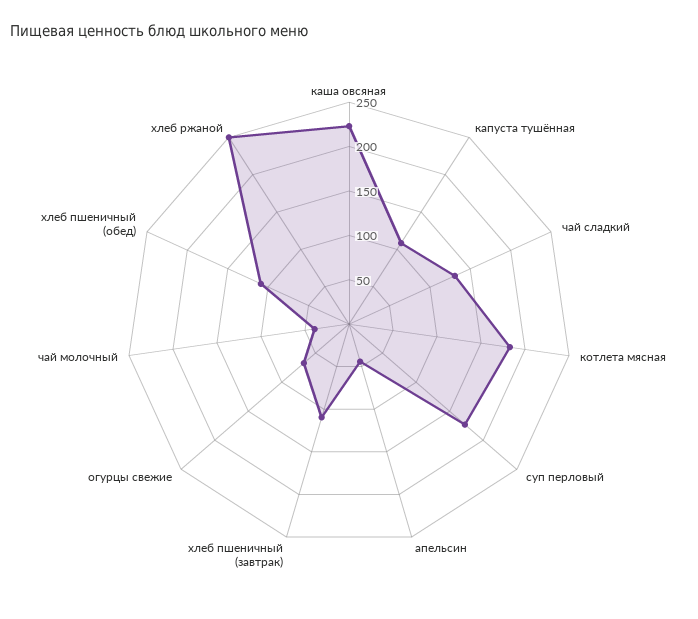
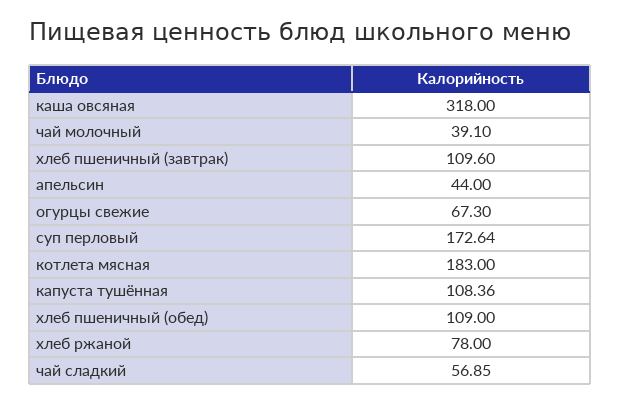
каша овсяная: 220 -> 318
чай сладкий: 130 -> 56.85
хлеб ржаной: 250 -> 78

